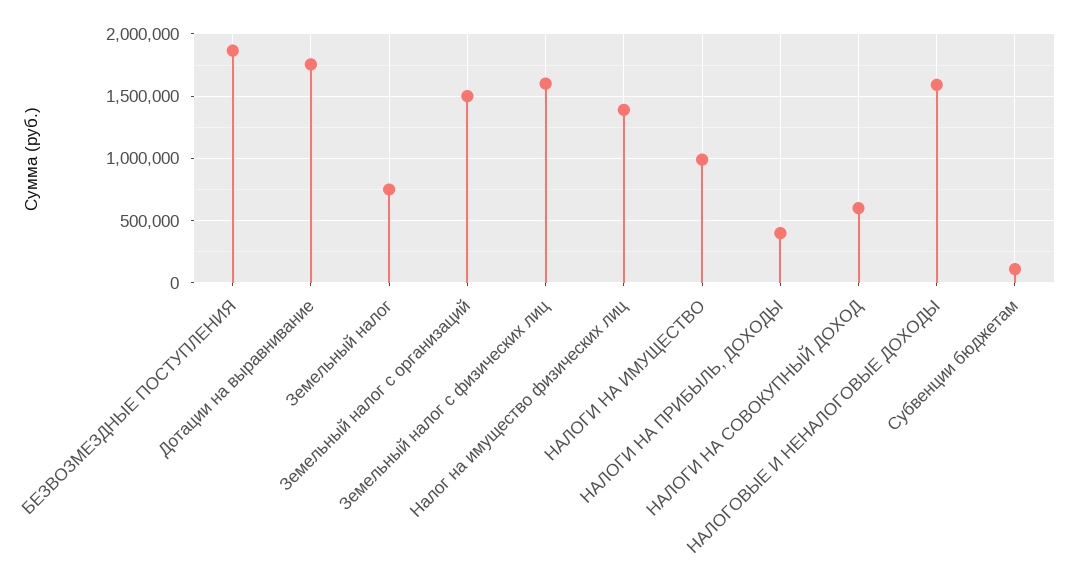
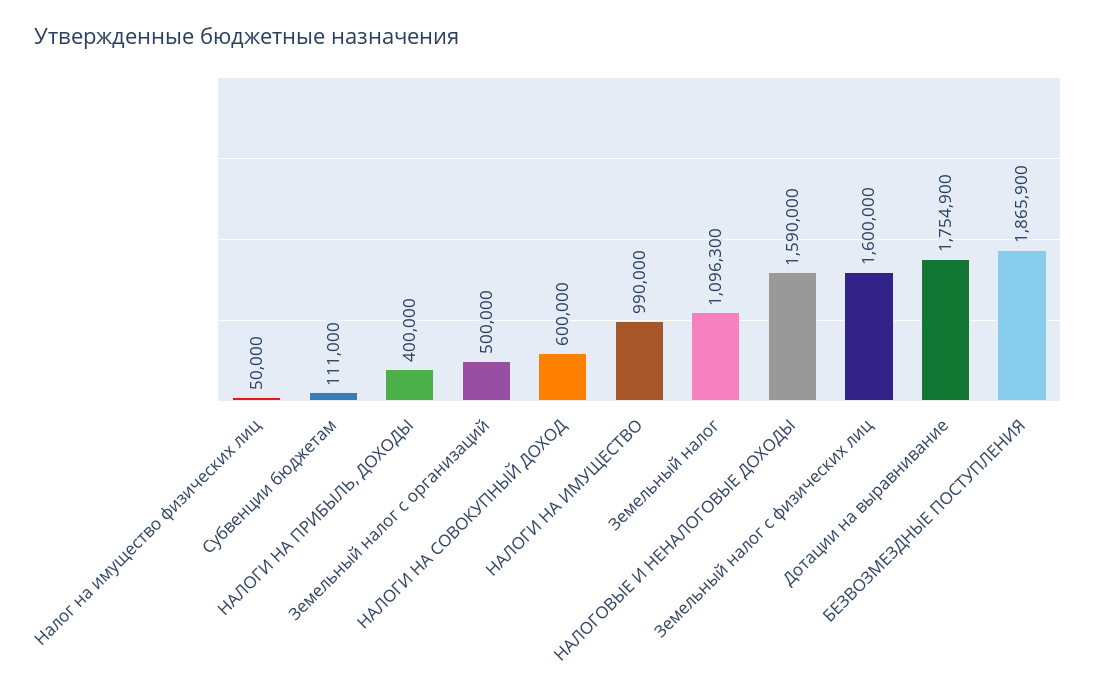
Земельный налог: 750000 -> 1096300
Земельный налог с организаций: 1500000 -> 500000
Налог на имущество физических лиц: 1400000 -> 50000

